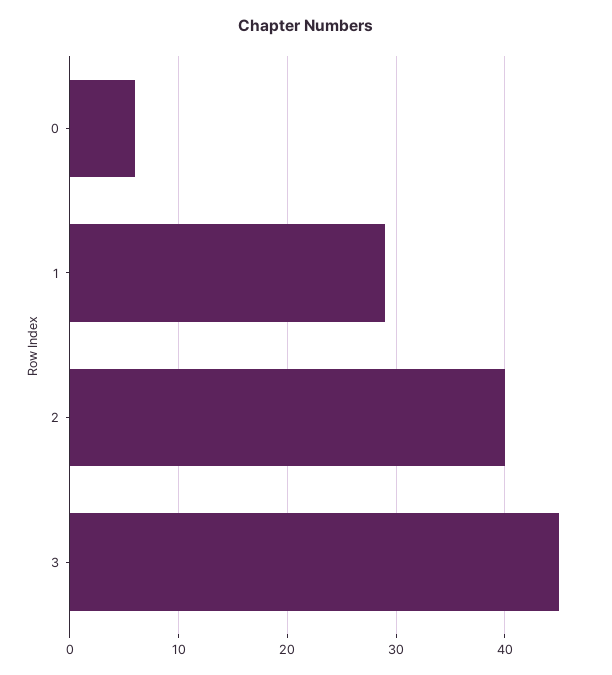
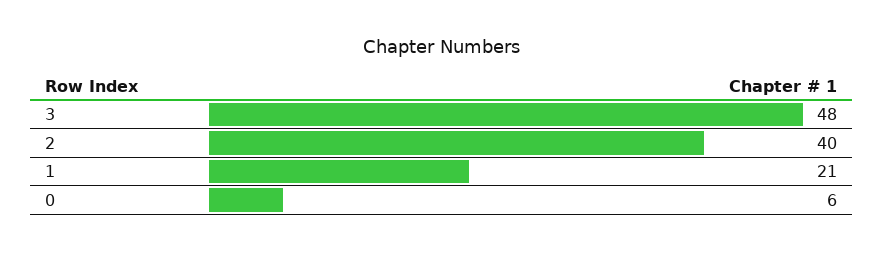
1: 29 -> 21
3: 45 -> 48

